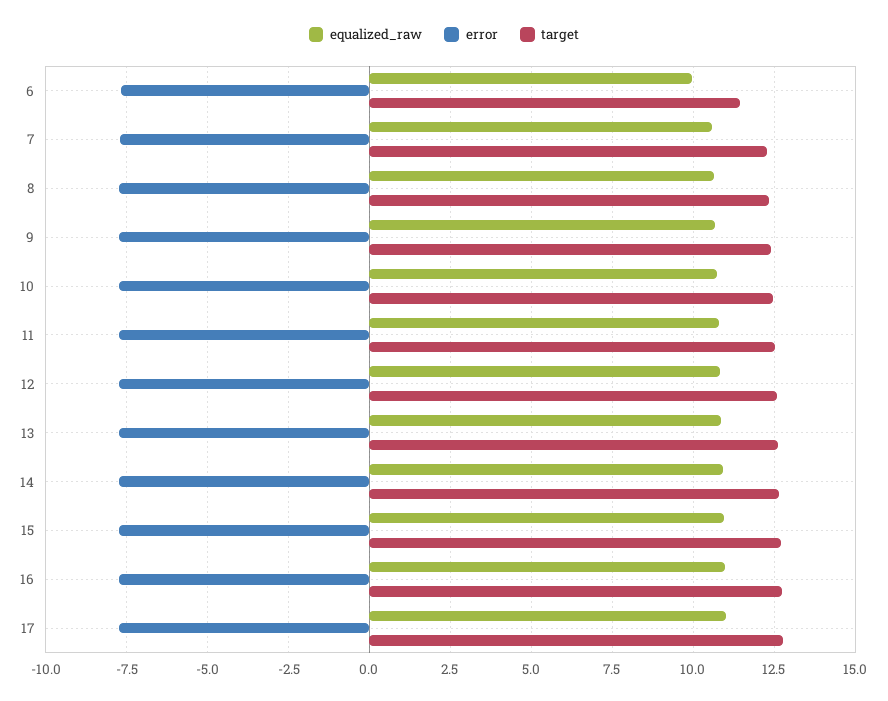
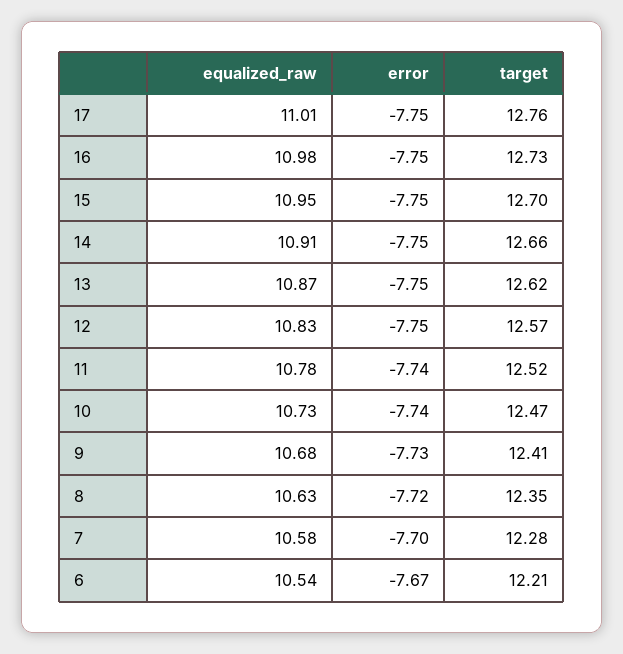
equalized_raw, 6: 10 -> 10.54
target, 6: 11.5 -> 12.21

